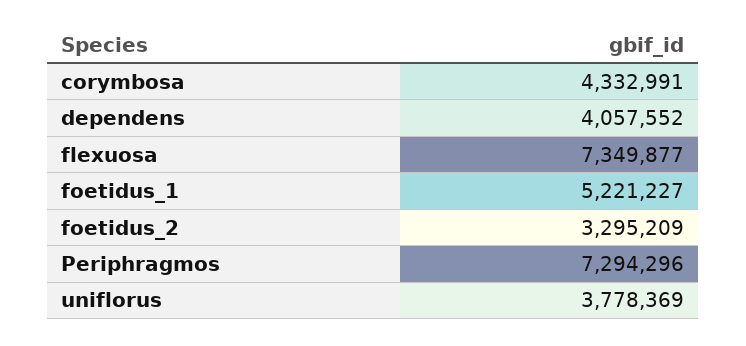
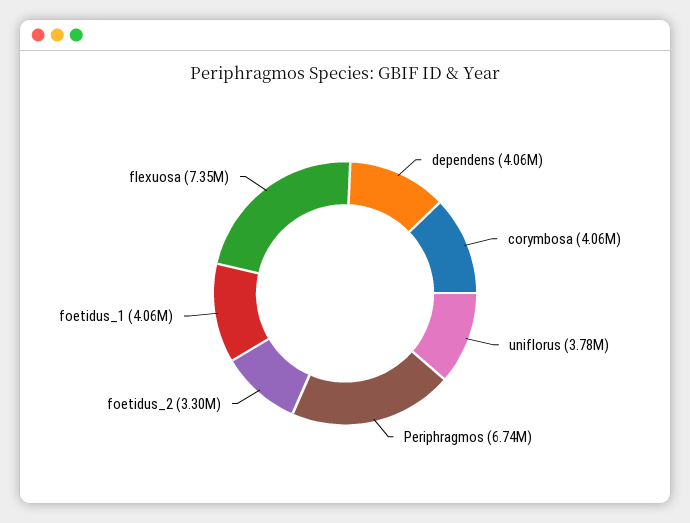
corymbosa: 4332991 -> 4060000
foetidus_1: 5221227 -> 4060000
Periphragmos: 7294296 -> 6740000

